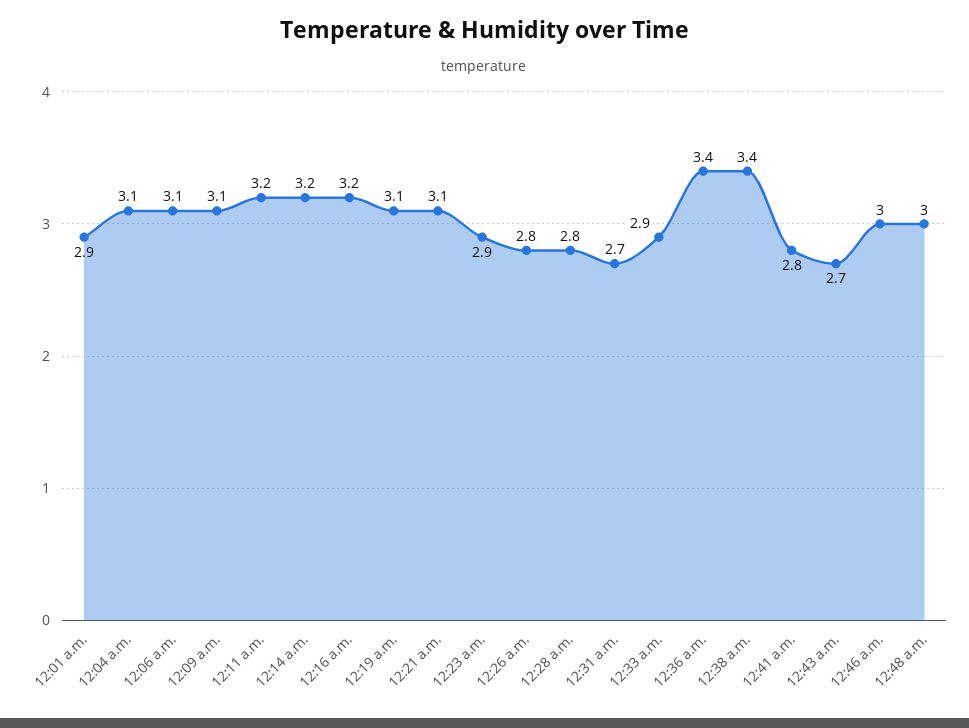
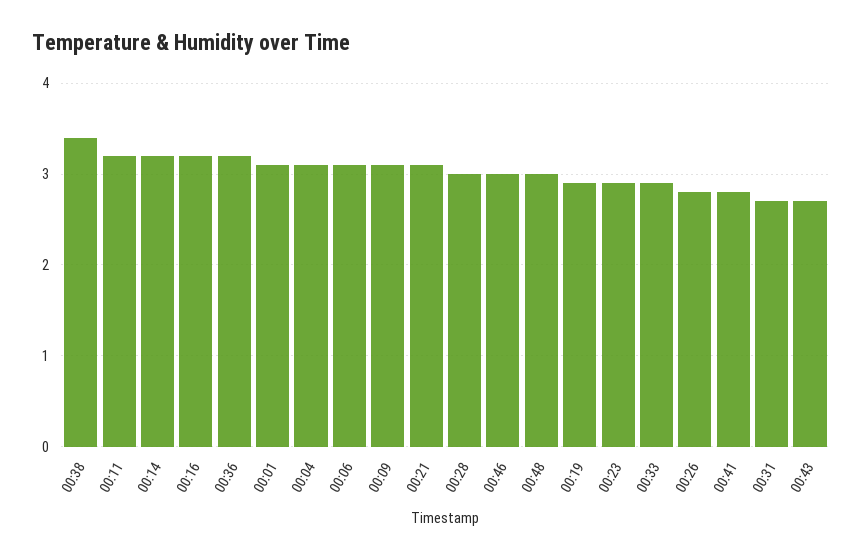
12:01 a.m.: 2.9 -> 3.1
12:19 a.m.: 3.1 -> 2.9
12:28 a.m.: 2.8 -> 3
12:36 a.m.: 3.4 -> 3.2

